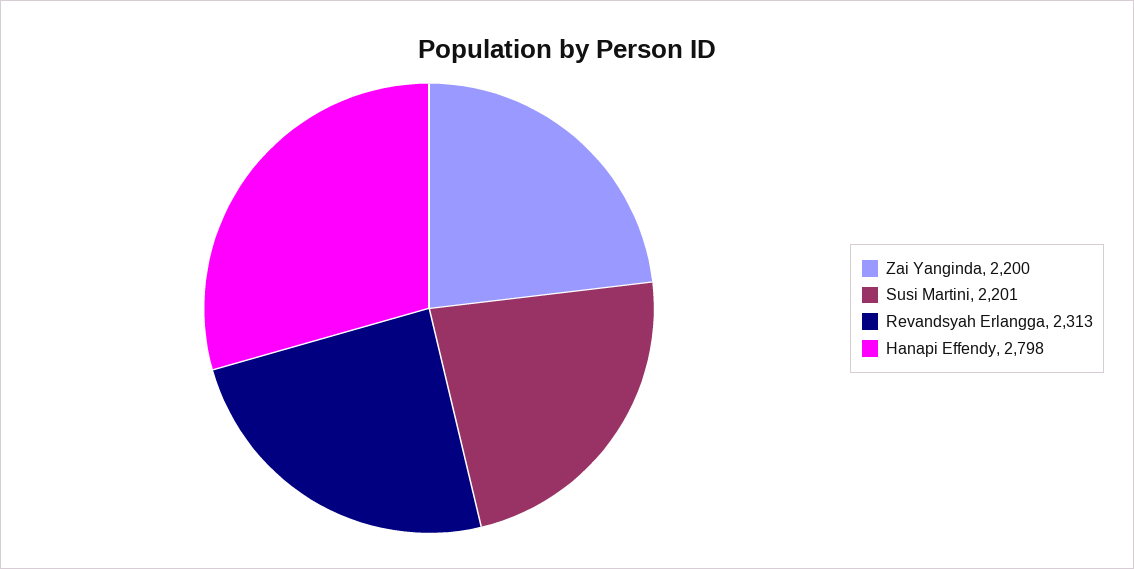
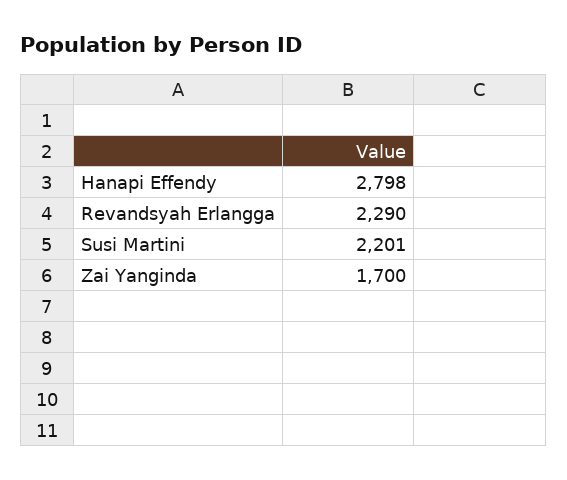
Zai Yanginda: 2200 -> 1700
Revandsyah Erlangga: 2313 -> 2290

